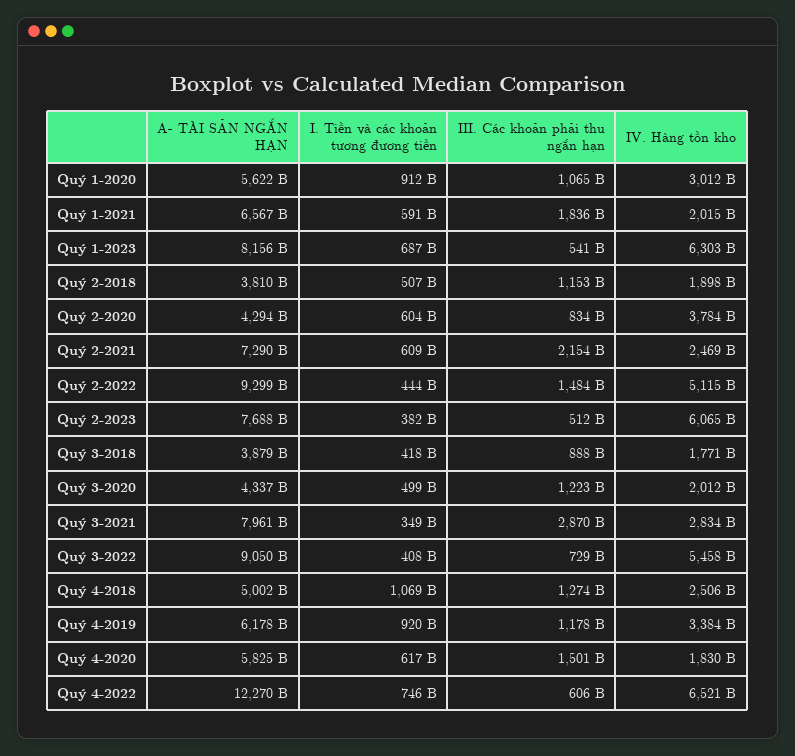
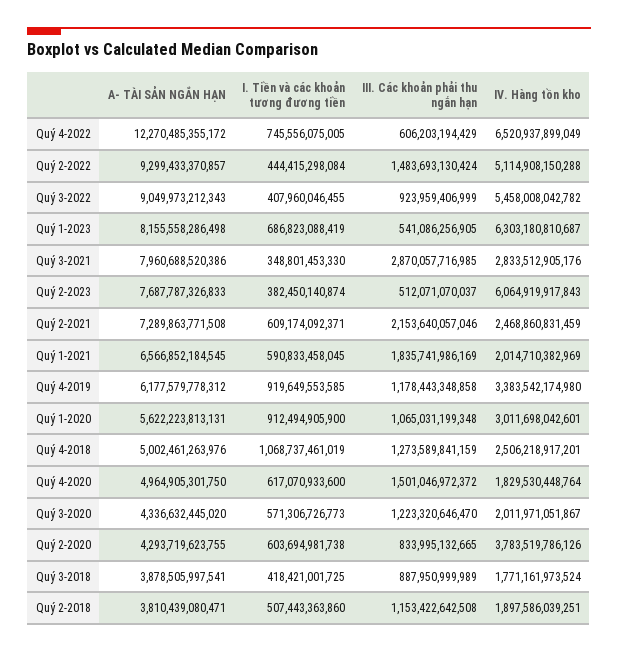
I. Tiền và các khoản tương đương tiền, Quý 3-2020: 499000000000 -> 571306726773
III. Các khoản phải thu ngắn hạn, Quý 3-2022: 729000000000 -> 923959406999
A- TÀI SẢN NGẮN HẠN, Quý 4-2020: 5825000000000 -> 4964905301750

